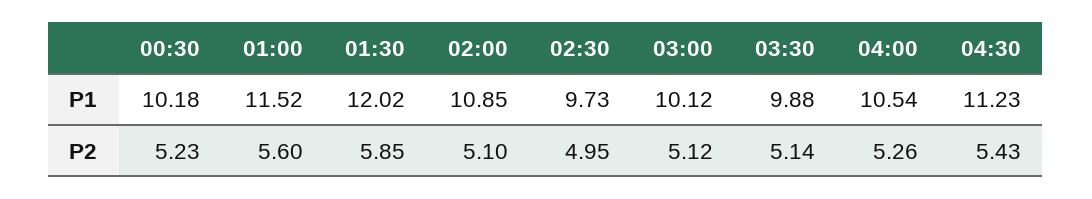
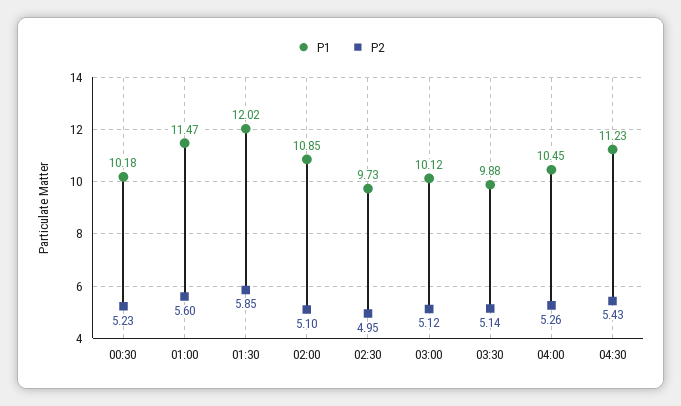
P1, 01:00: 11.52 -> 11.47
P1, 04:00: 10.54 -> 10.45

